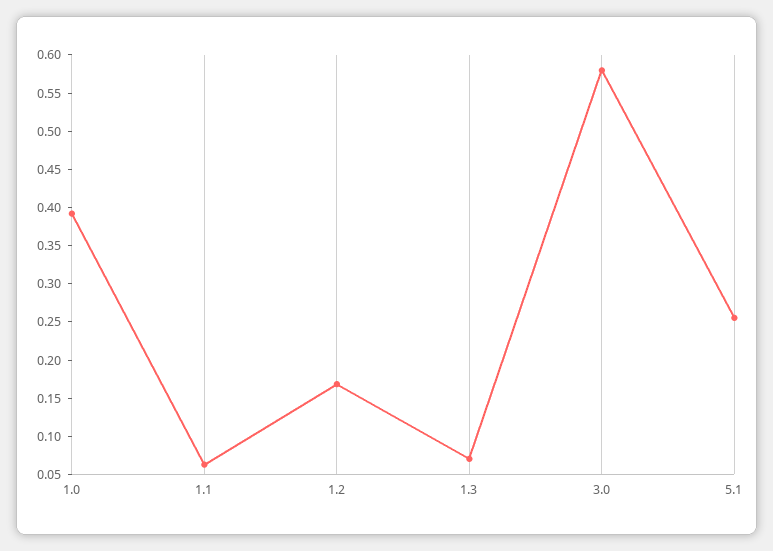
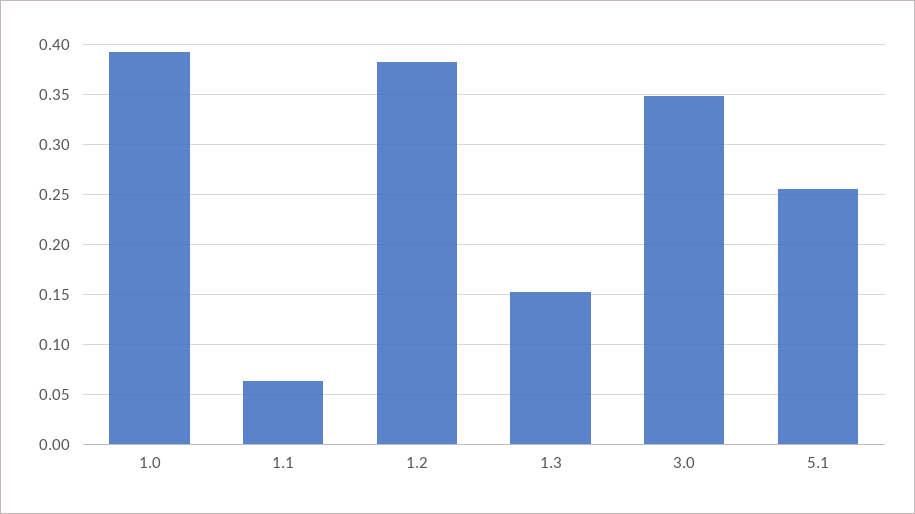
1.2: 0.175 -> 0.38
1.3: 0.075 -> 0.15
3.0: 0.575 -> 0.35

